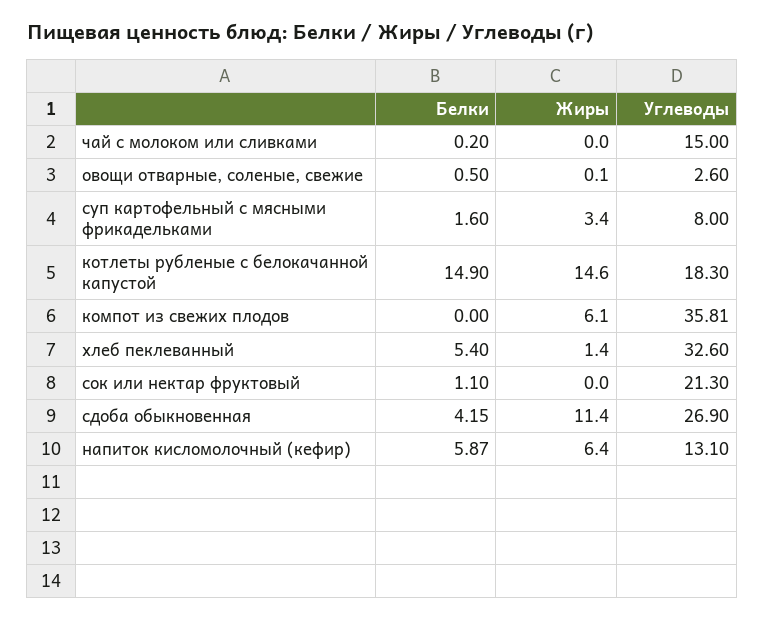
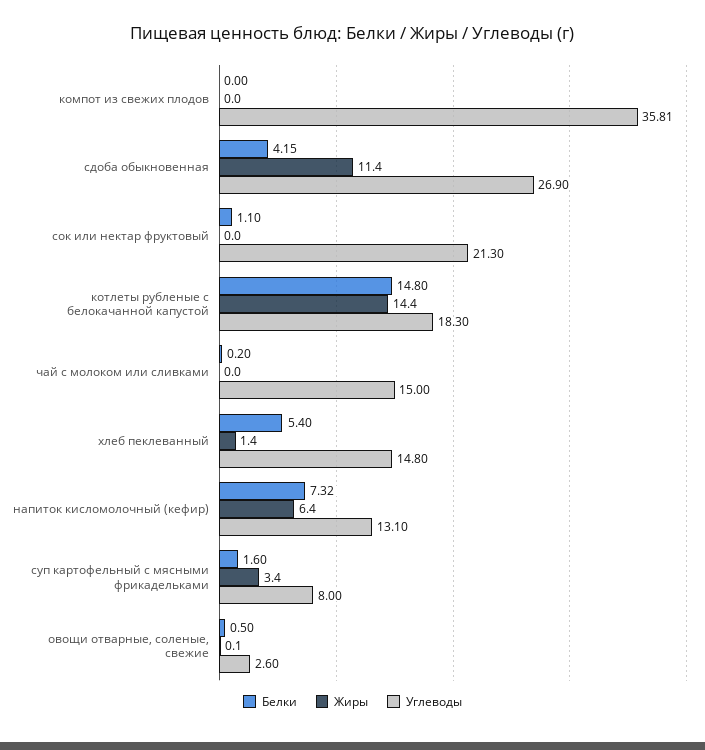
Белки, котлеты рубленые с белокачанной капустой: 14.9 -> 14.8
Жиры, котлеты рубленые с белокачанной капустой: 14.6 -> 14.4
Жиры, компот из свежих плодов: 6.1 -> 0
Углеводы, хлеб пеклеванный: 32.6 -> 14.8
Белки, напиток кисломолочный (кефир): 5.87 -> 7.32

